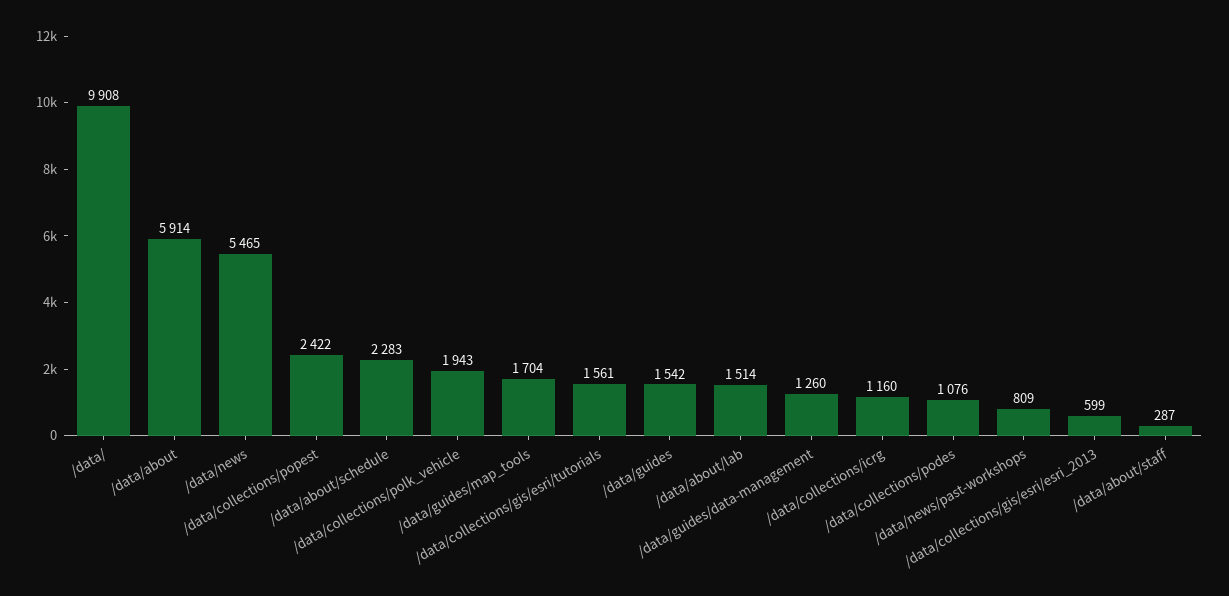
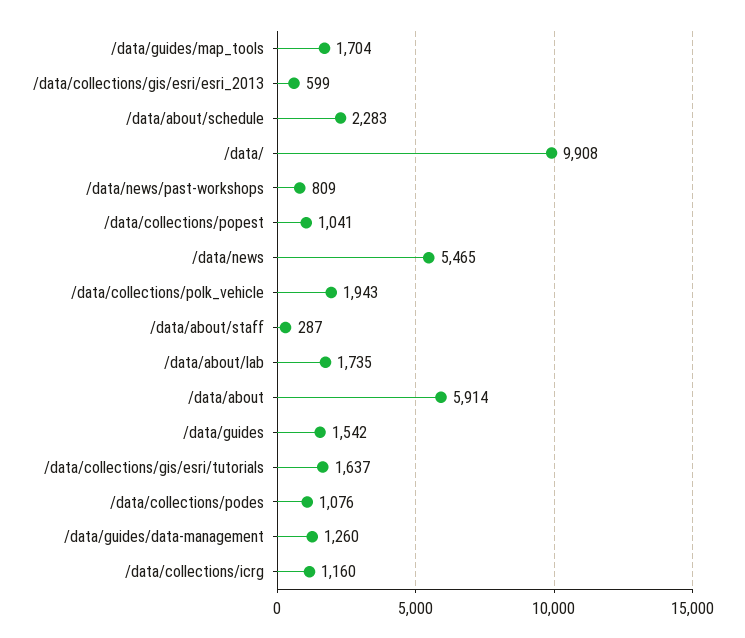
/data/collections/popest: 2422 -> 1041
/data/collections/gis/esri/tutorials: 1561 -> 1637
/data/about/lab: 1514 -> 1735

